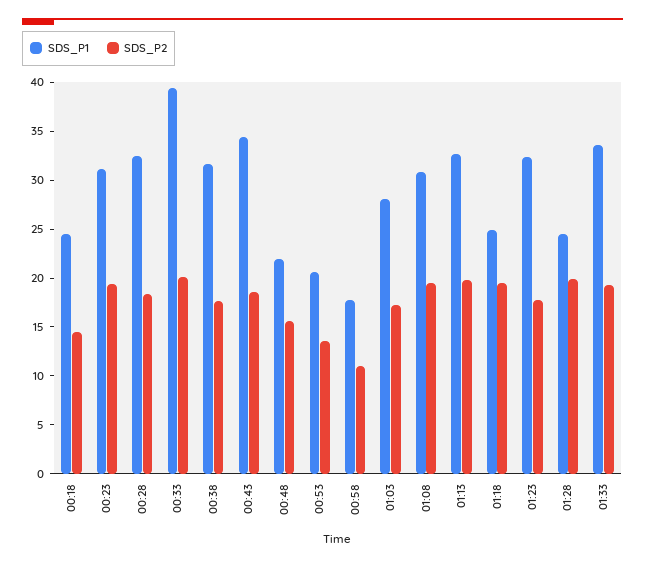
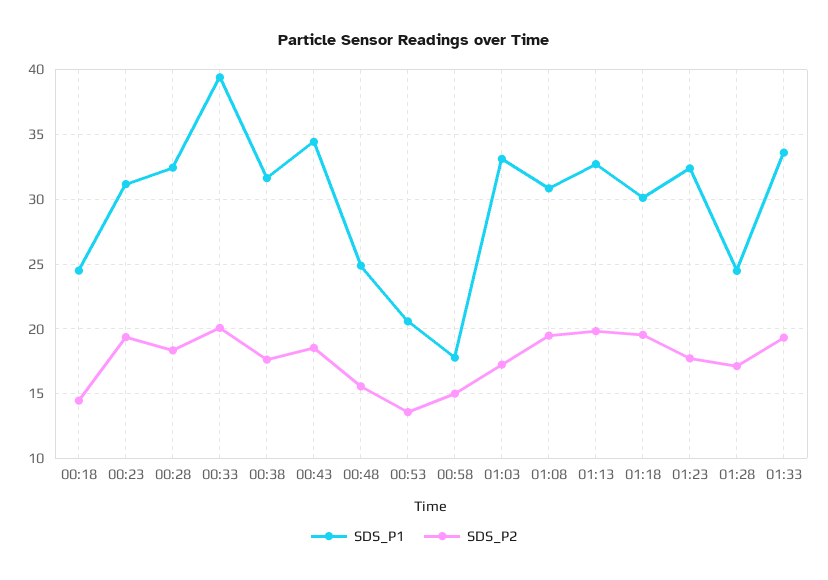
SDS_P1, 00:48: 22 -> 25
SDS_P2, 00:58: 11 -> 15
SDS_P1, 01:03: 28 -> 33
SDS_P1, 01:18: 25 -> 30
SDS_P2, 01:28: 20 -> 17

